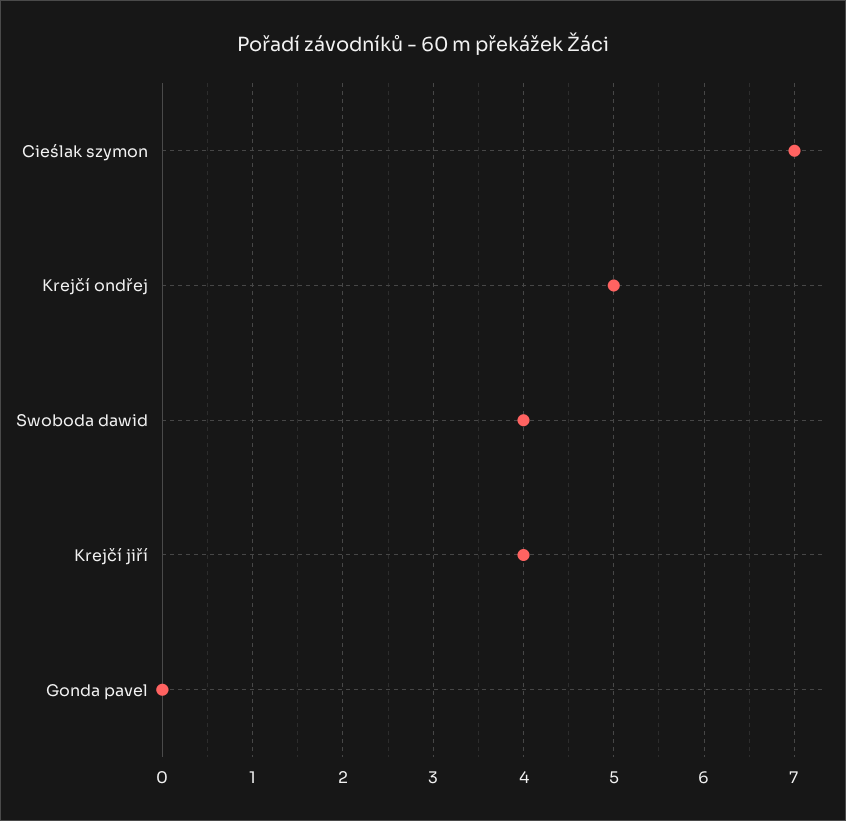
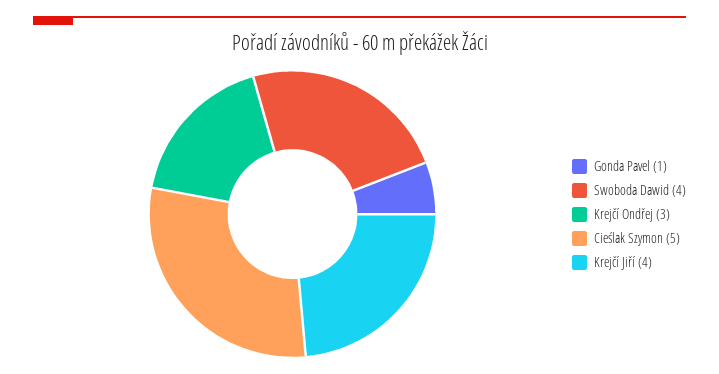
Cieślak szymon: 7 -> 5
Krejčí ondřej: 5 -> 3
Gonda pavel: 0 -> 1

